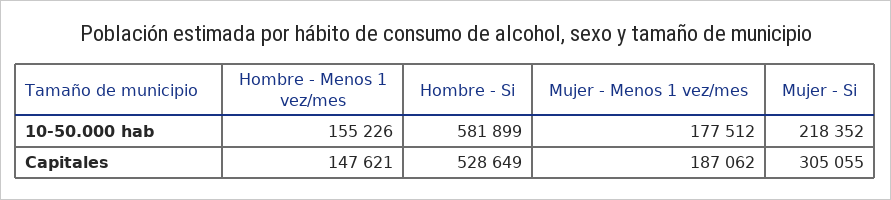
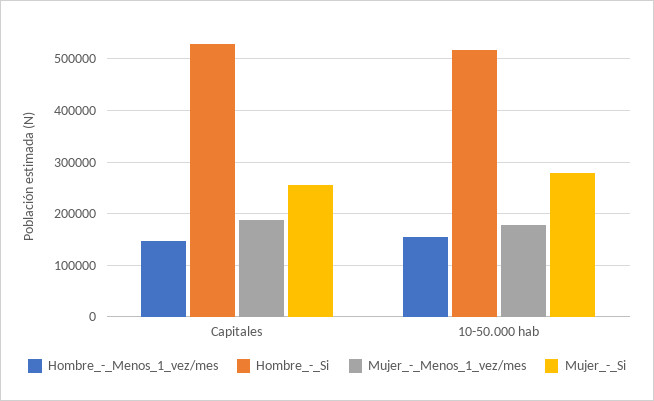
Hombre - Si, 10-50.000 hab: 581899 -> 520000
Mujer - Si, 10-50.000 hab: 218352 -> 280000
Mujer - Si, Capitales: 305055 -> 260000

